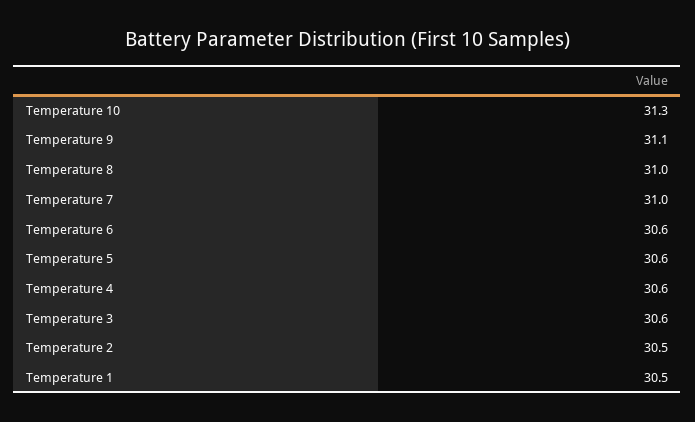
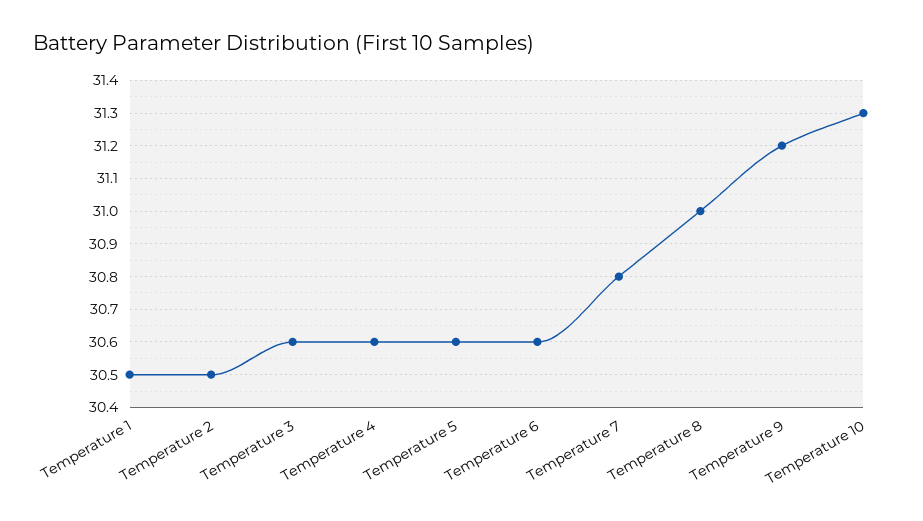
Temperature 9: 31.1 -> 31.2
Temperature 7: 31 -> 30.8

